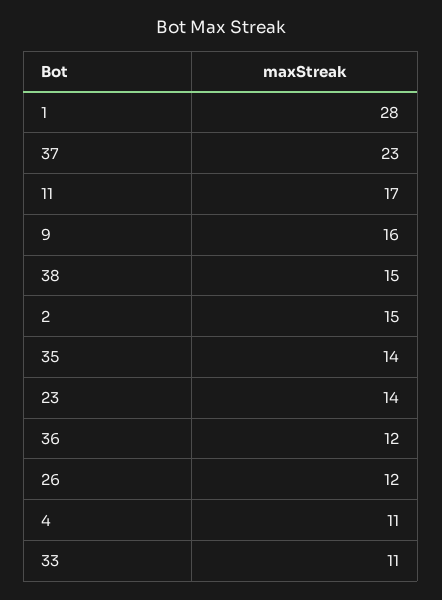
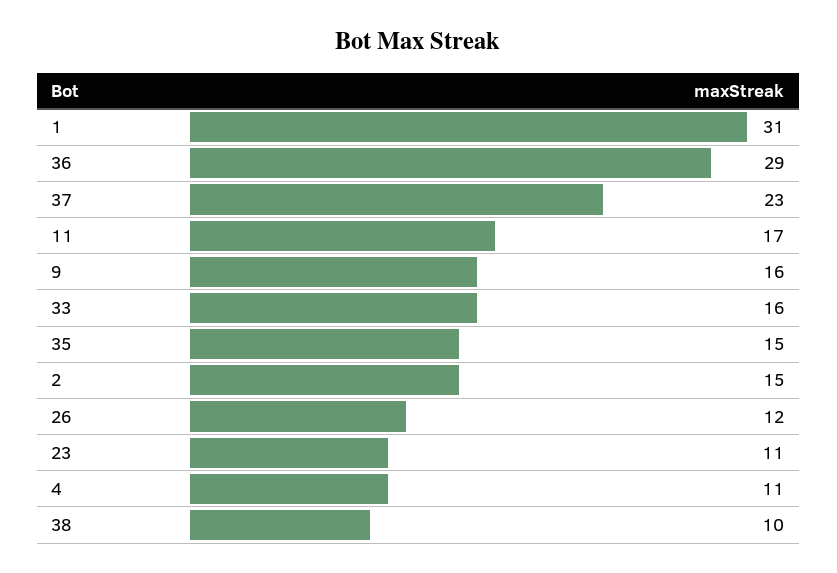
1: 28 -> 31
38: 15 -> 10
35: 14 -> 15
23: 14 -> 11
36: 12 -> 29
33: 11 -> 16

